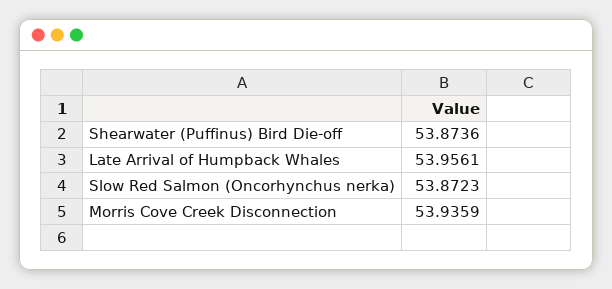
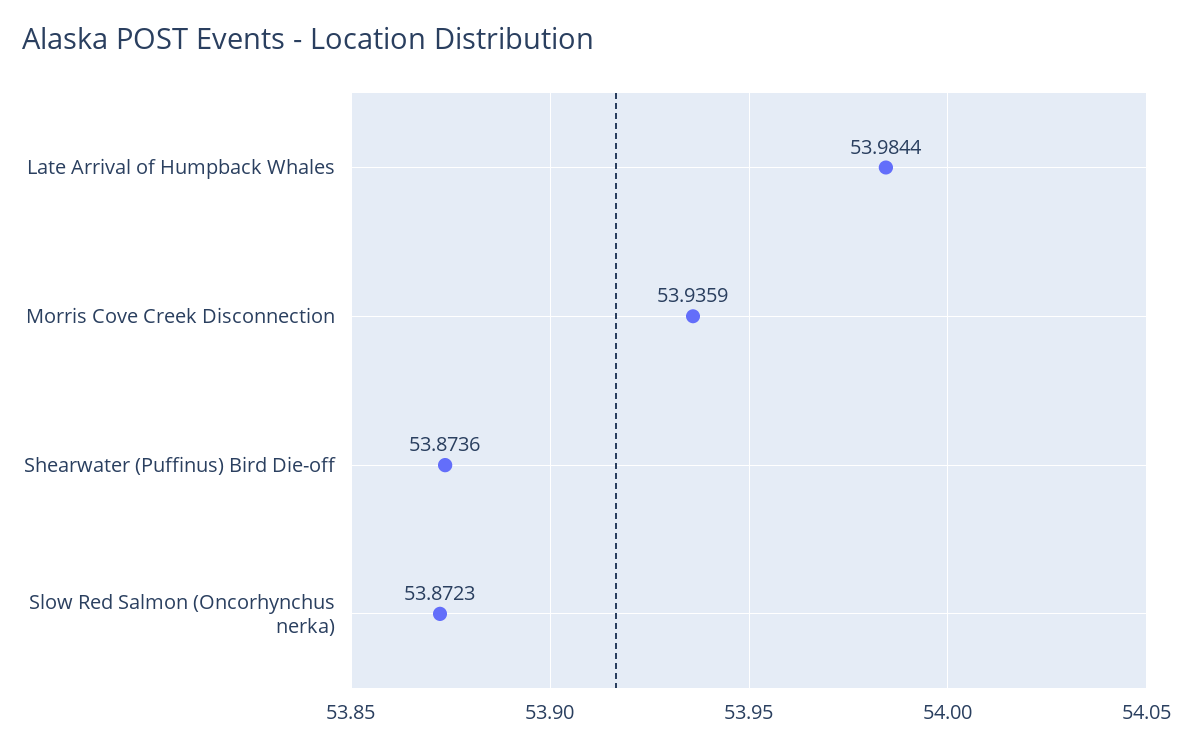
Late Arrival of Humpback Whales: 53.9561 -> 53.9844

